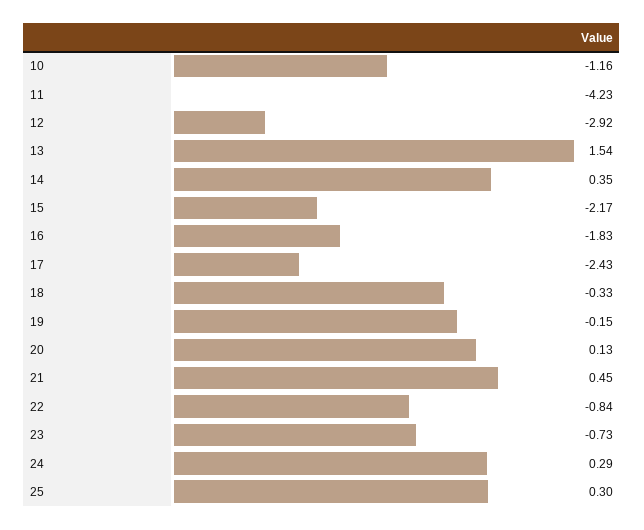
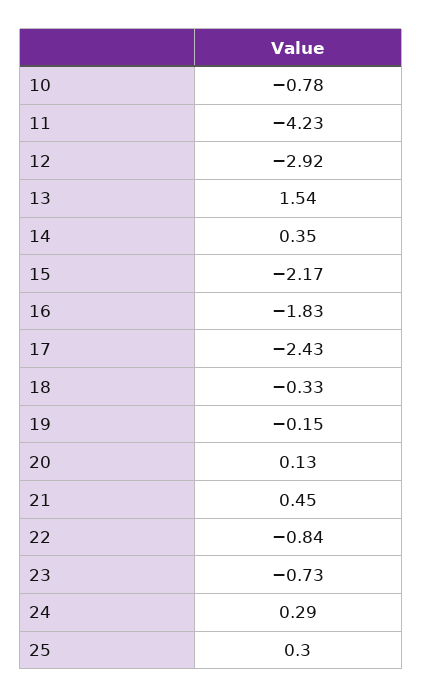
10: -1.16 -> -0.78

